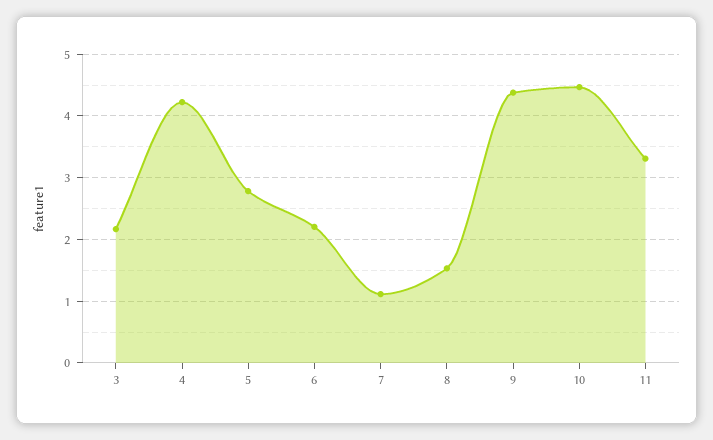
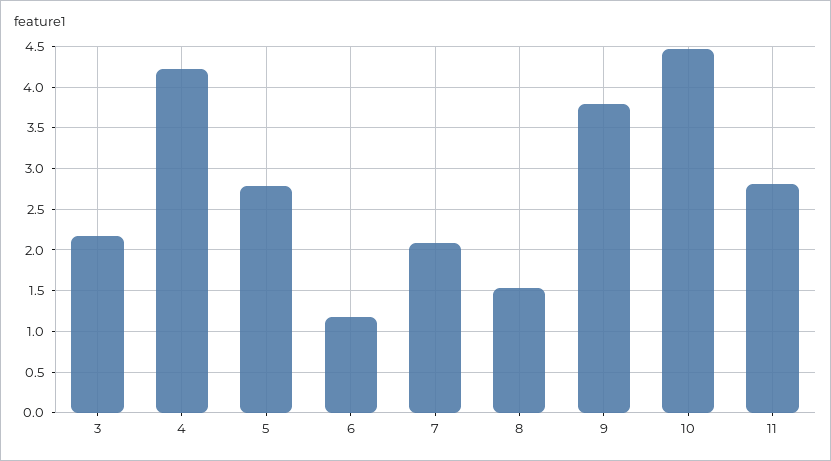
6: 2.2 -> 1.2
7: 1.1 -> 2.1
9: 4.4 -> 3.8
11: 3.3 -> 2.8

